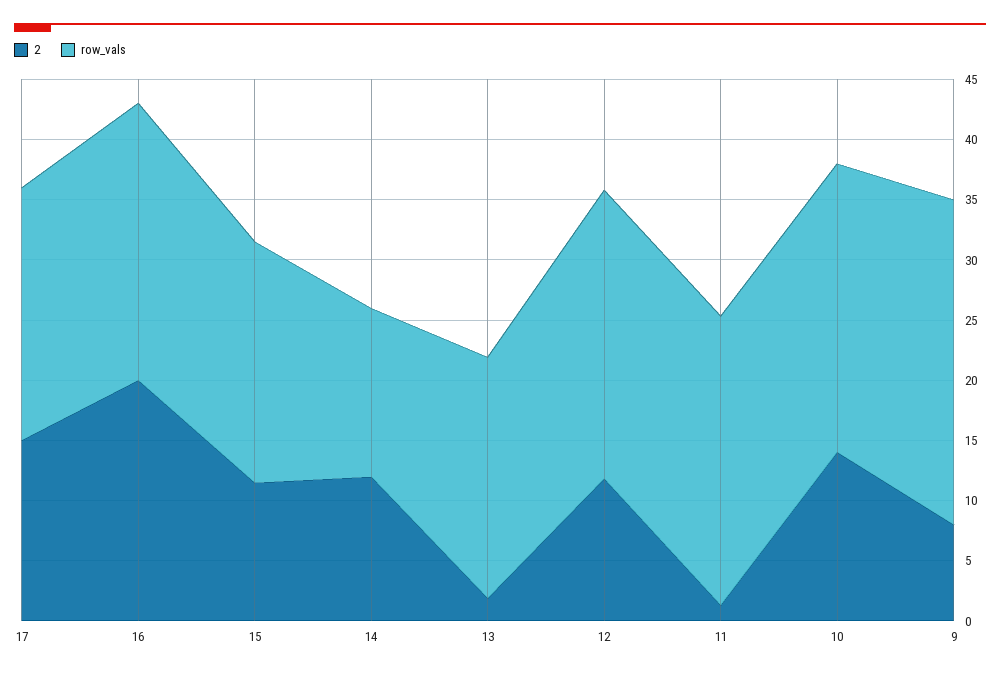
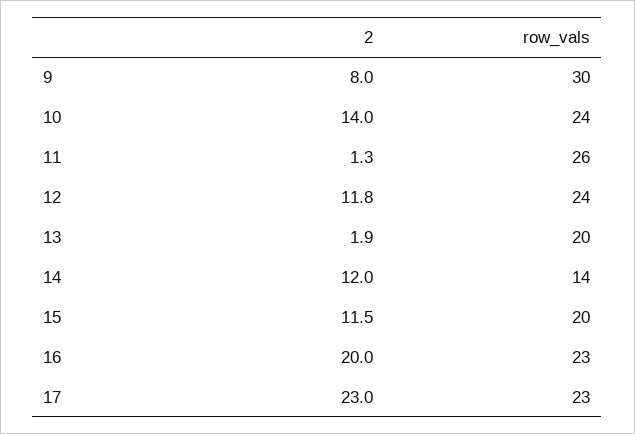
2, 17: 15 -> 23
row_vals, 17: 21 -> 23
row_vals, 11: 24 -> 26
row_vals, 9: 27 -> 30

